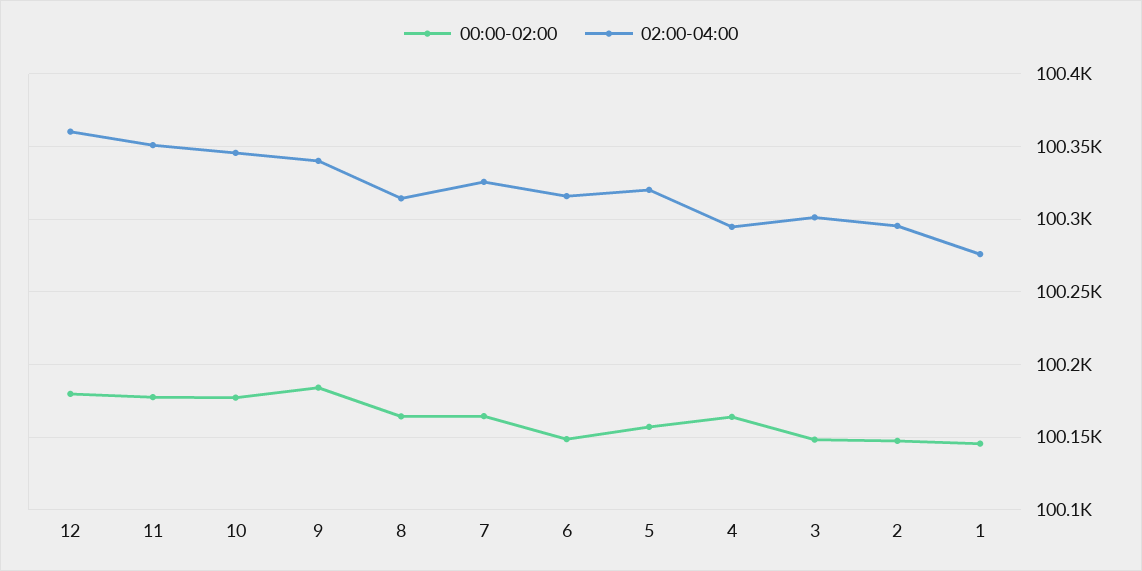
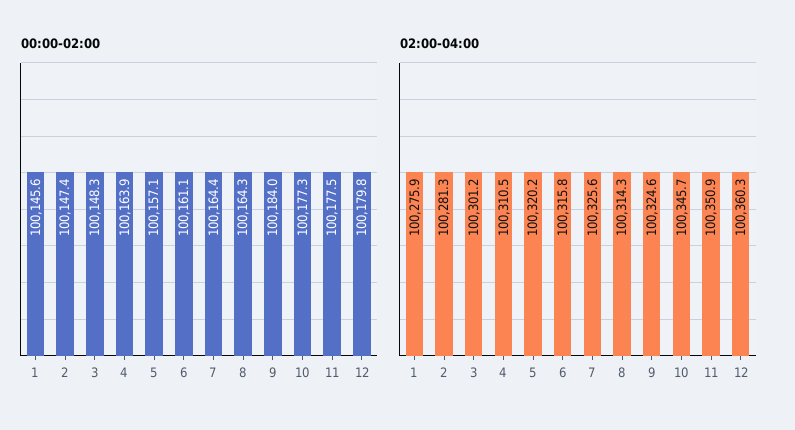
02:00-04:00, 9: 100340 -> 100324.6
00:00-02:00, 6: 100150 -> 100161.1
02:00-04:00, 4: 100295 -> 100310.5
02:00-04:00, 2: 100295 -> 100281.3

